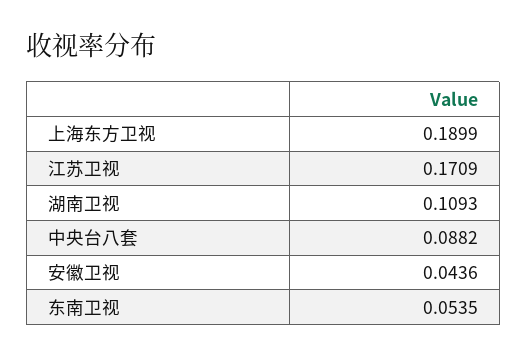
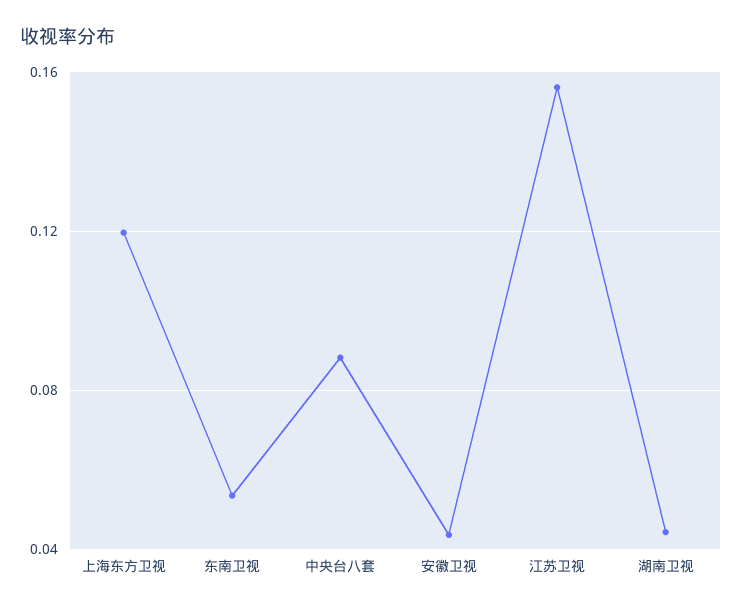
上海东方卫视: 0.1899 -> 0.12
江苏卫视: 0.1709 -> 0.155
湖南卫视: 0.1093 -> 0.045

